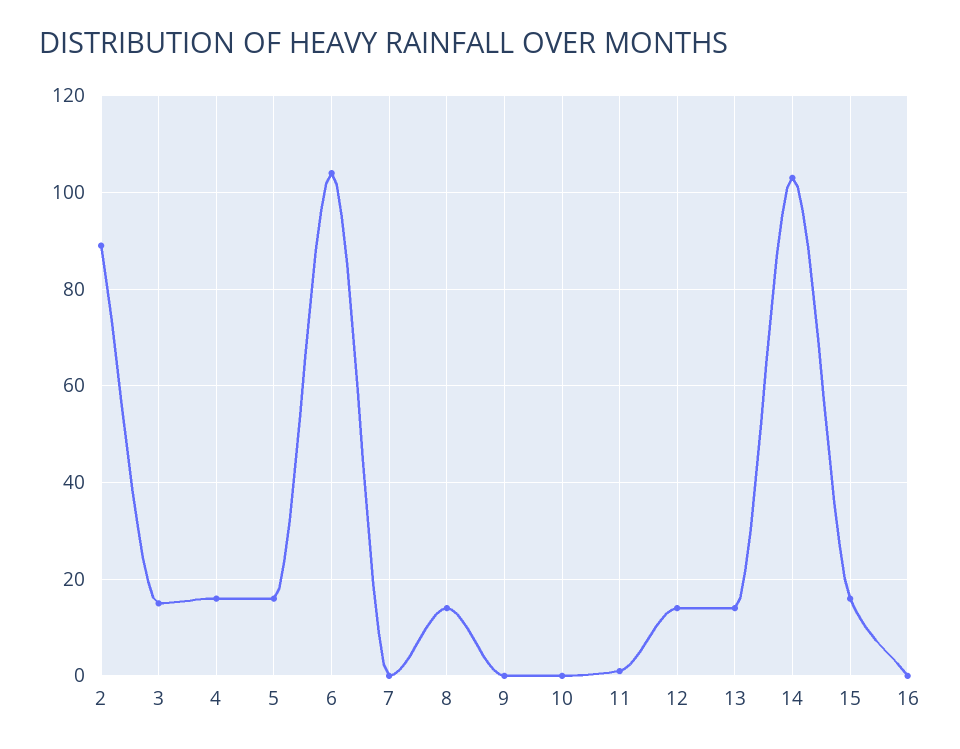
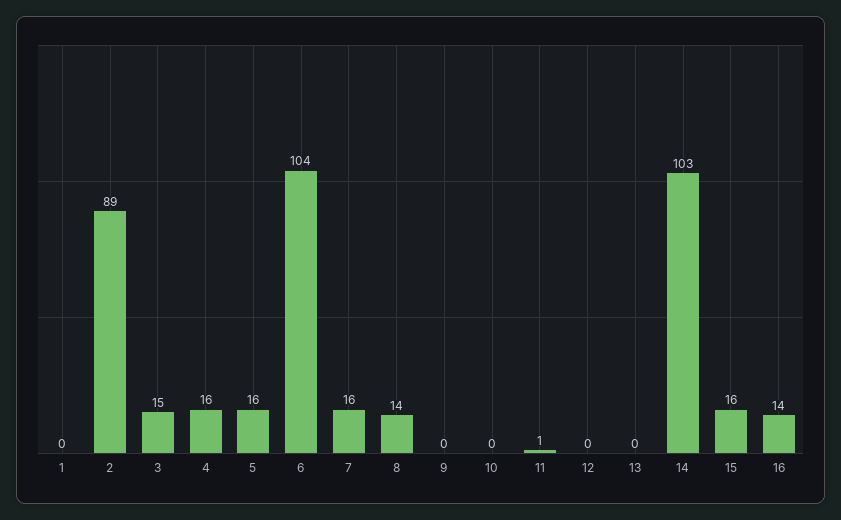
7: 0 -> 16
12: 15 -> 0
13: 15 -> 0
16: 0 -> 14
1: none -> 0

